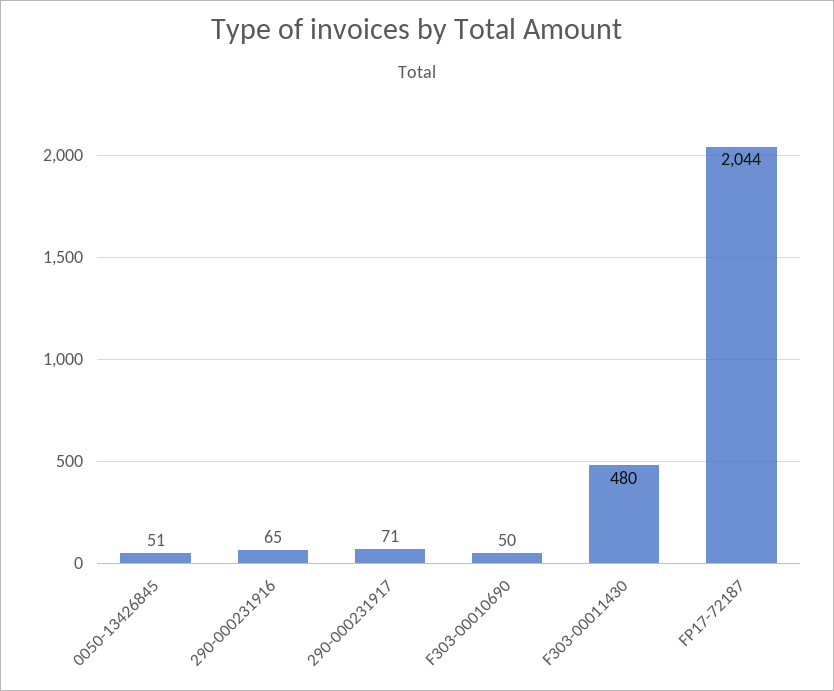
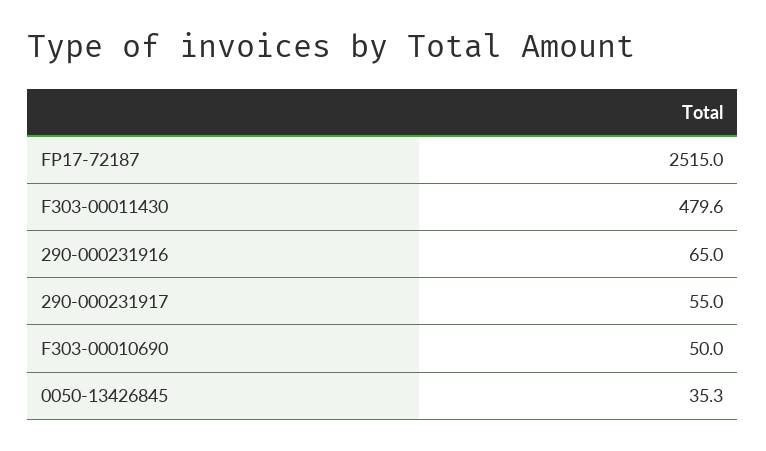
0050-13426845: 51 -> 35.3
290-000231917: 71 -> 55
FP17-72187: 2044 -> 2515

